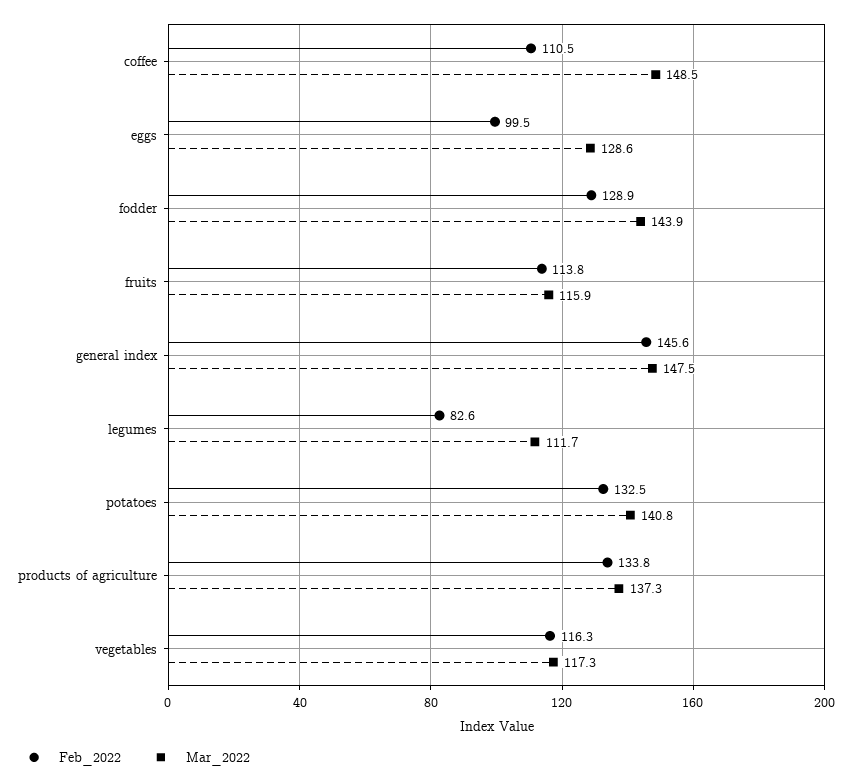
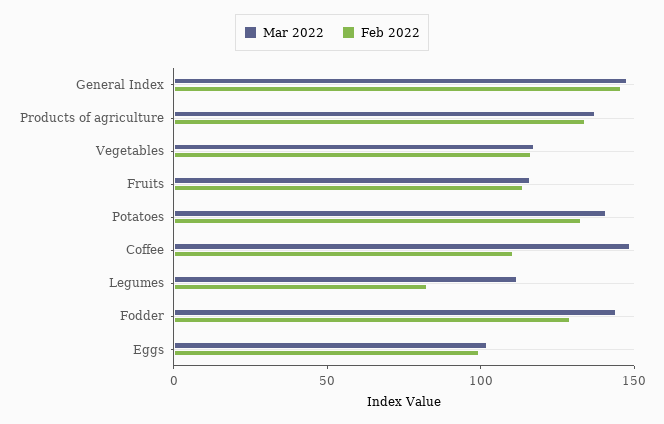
Mar_2022, eggs: 128.6 -> 100

